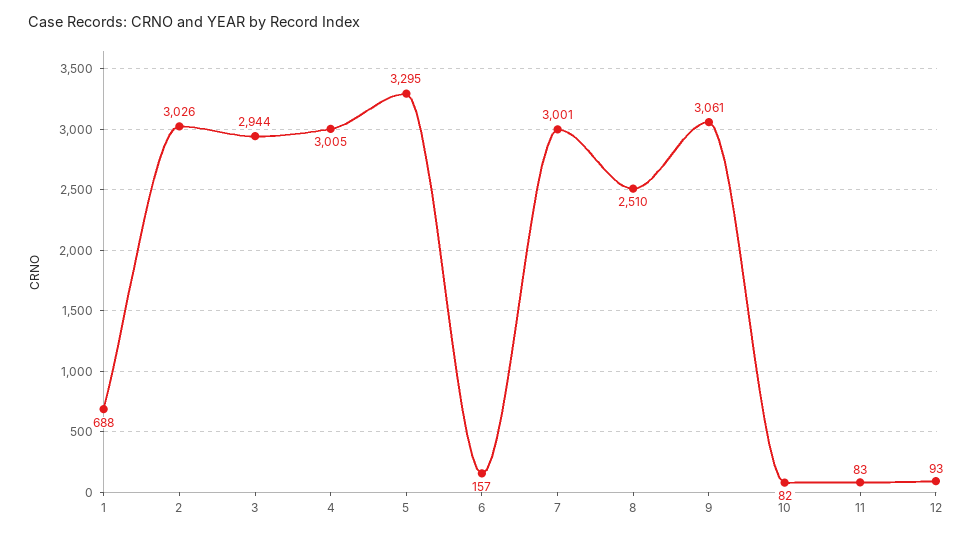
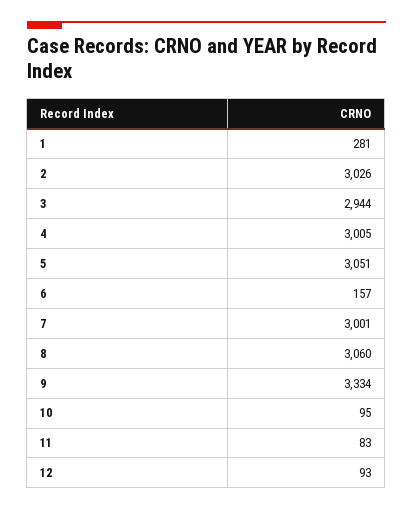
1: 688 -> 281
5: 3295 -> 3051
8: 2510 -> 3060
9: 3061 -> 3334
10: 82 -> 95

